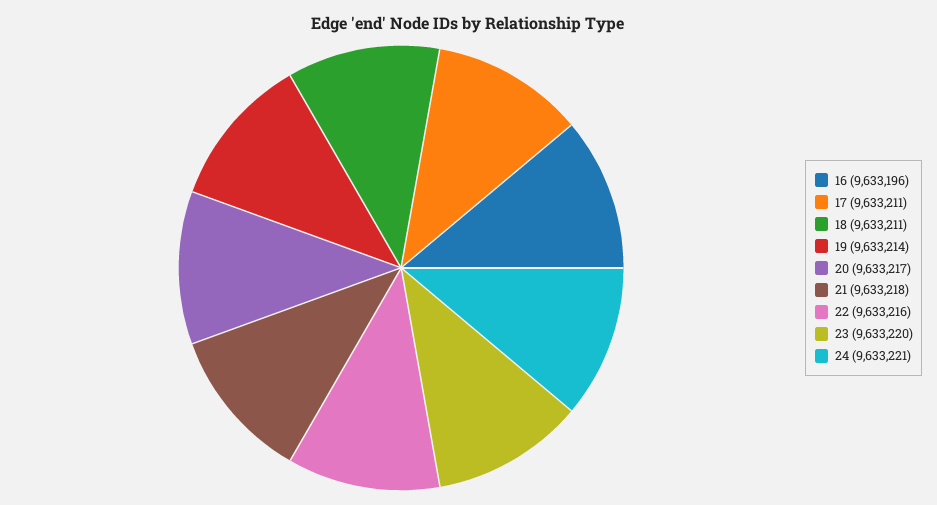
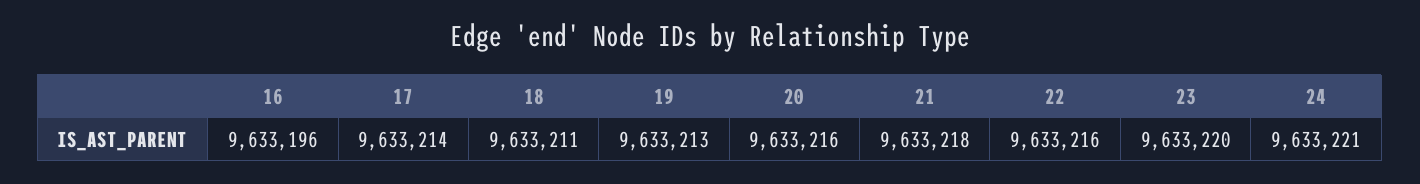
17: 9633211 -> 9633214
19: 9633214 -> 9633213
20: 9633217 -> 9633216

